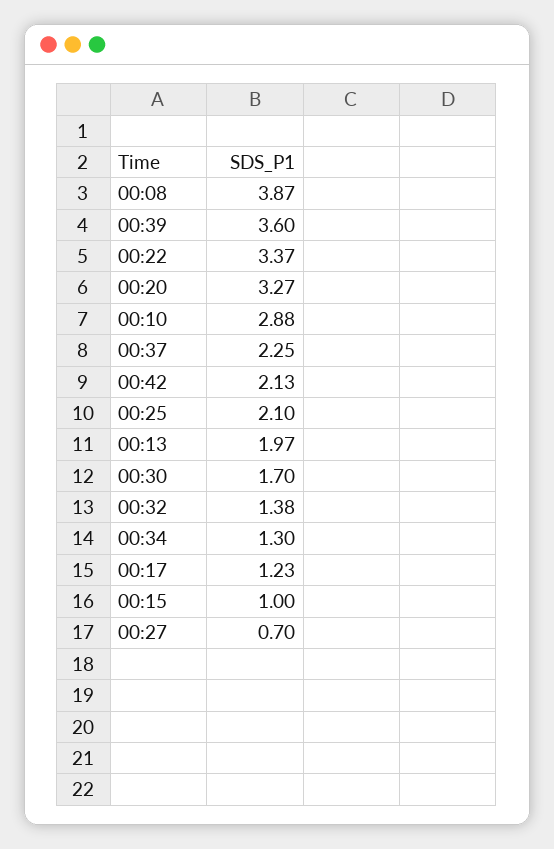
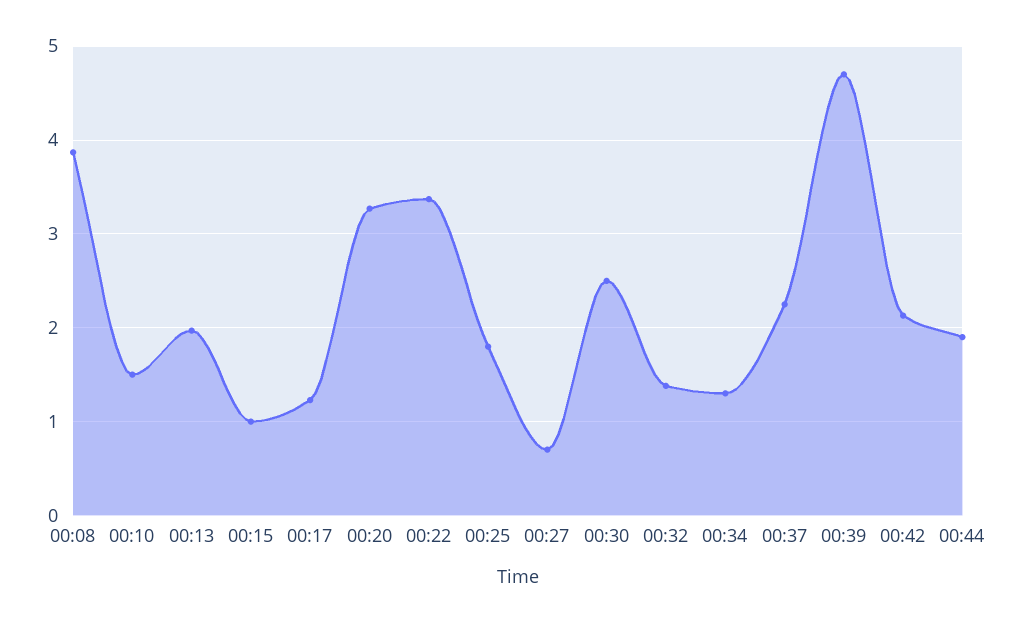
00:39: 3.6 -> 4.7
00:10: 2.88 -> 1.5
00:25: 2.1 -> 1.8
00:30: 1.7 -> 2.5
00:44: none -> 1.9

